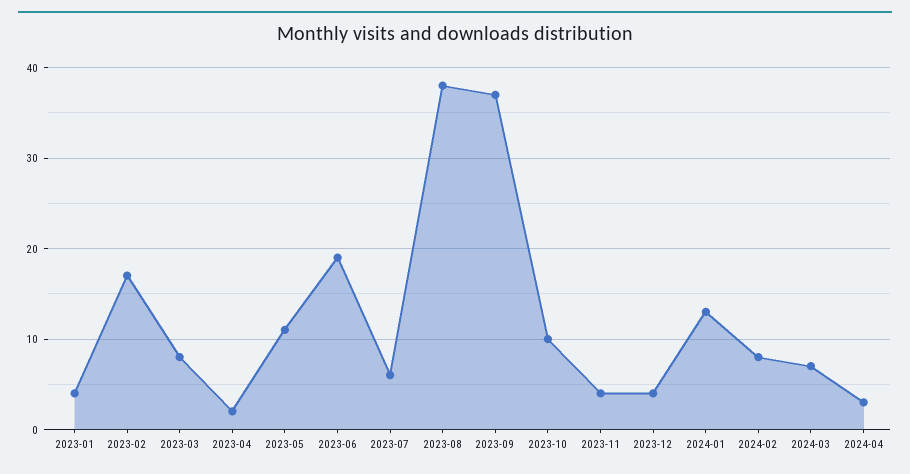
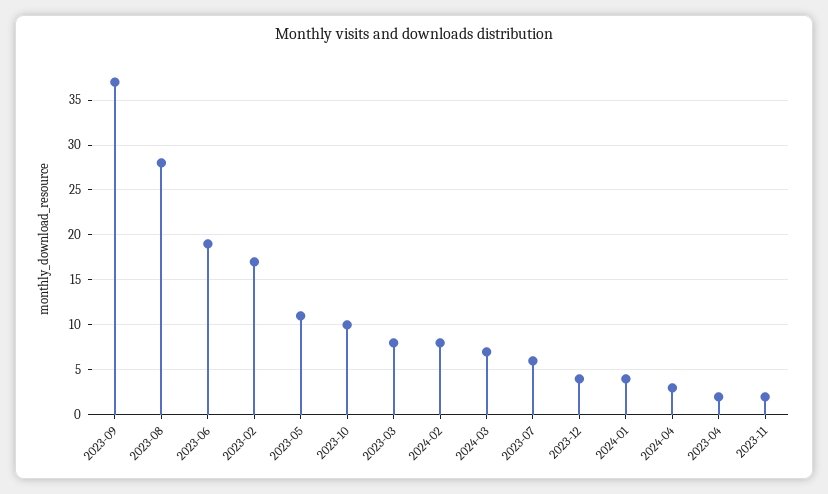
2023-01: 4 -> none
2023-08: 38 -> 28
2023-11: 4 -> 2
2024-01: 13 -> 4

